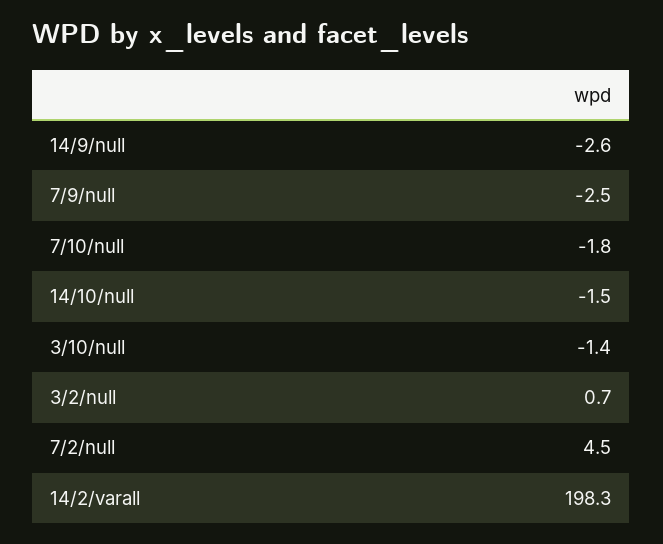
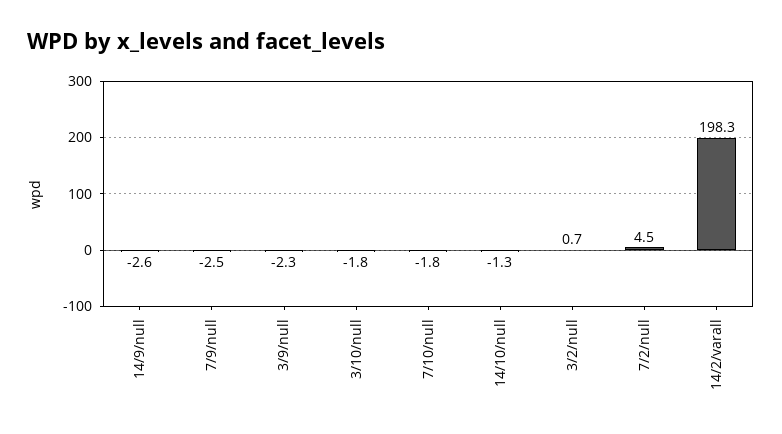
14/10/null: -1.5 -> -1.3
3/10/null: -1.4 -> -1.8
3/9/null: none -> -2.3

